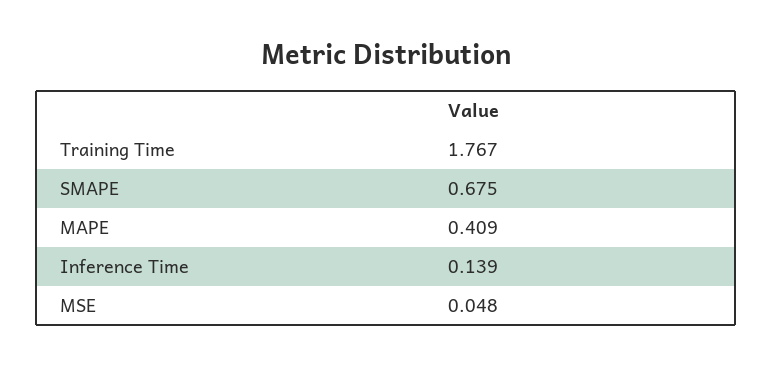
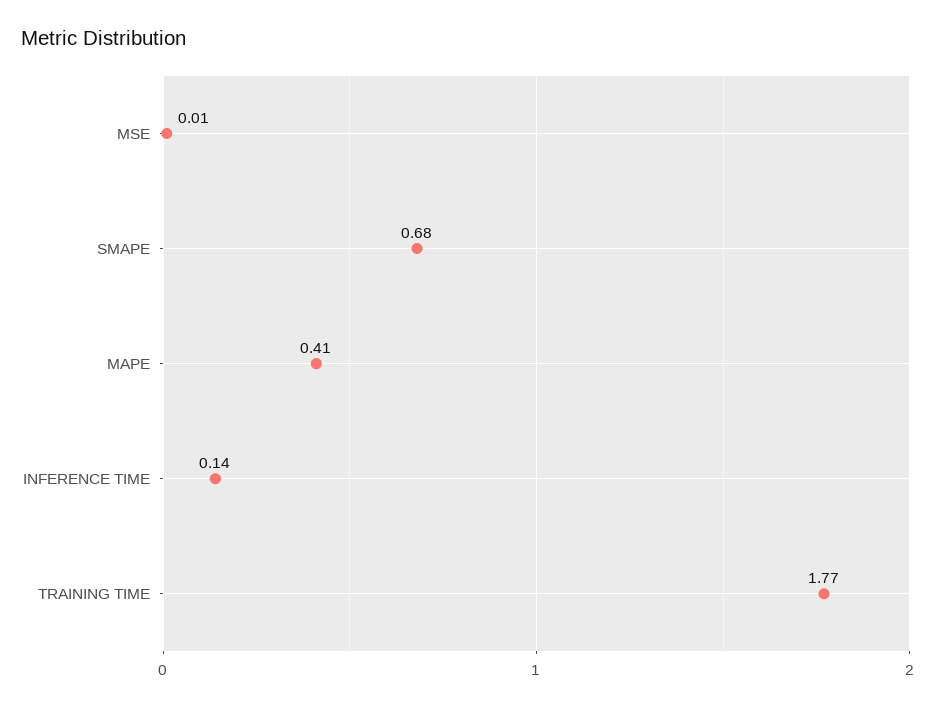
MSE: 0.048 -> 0.01

